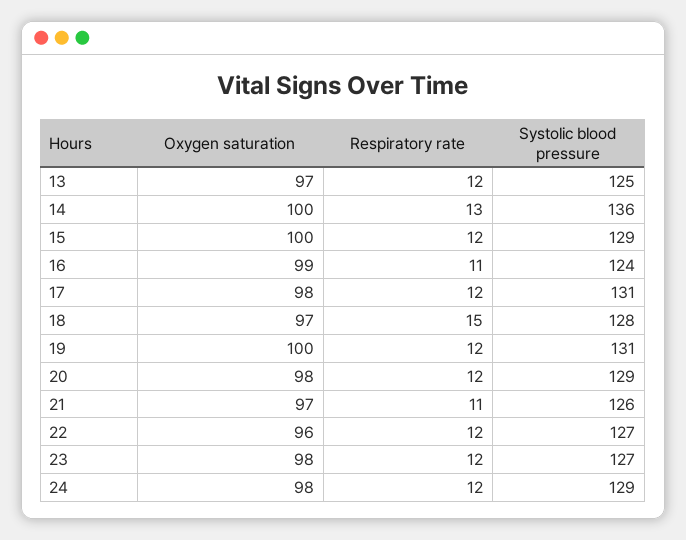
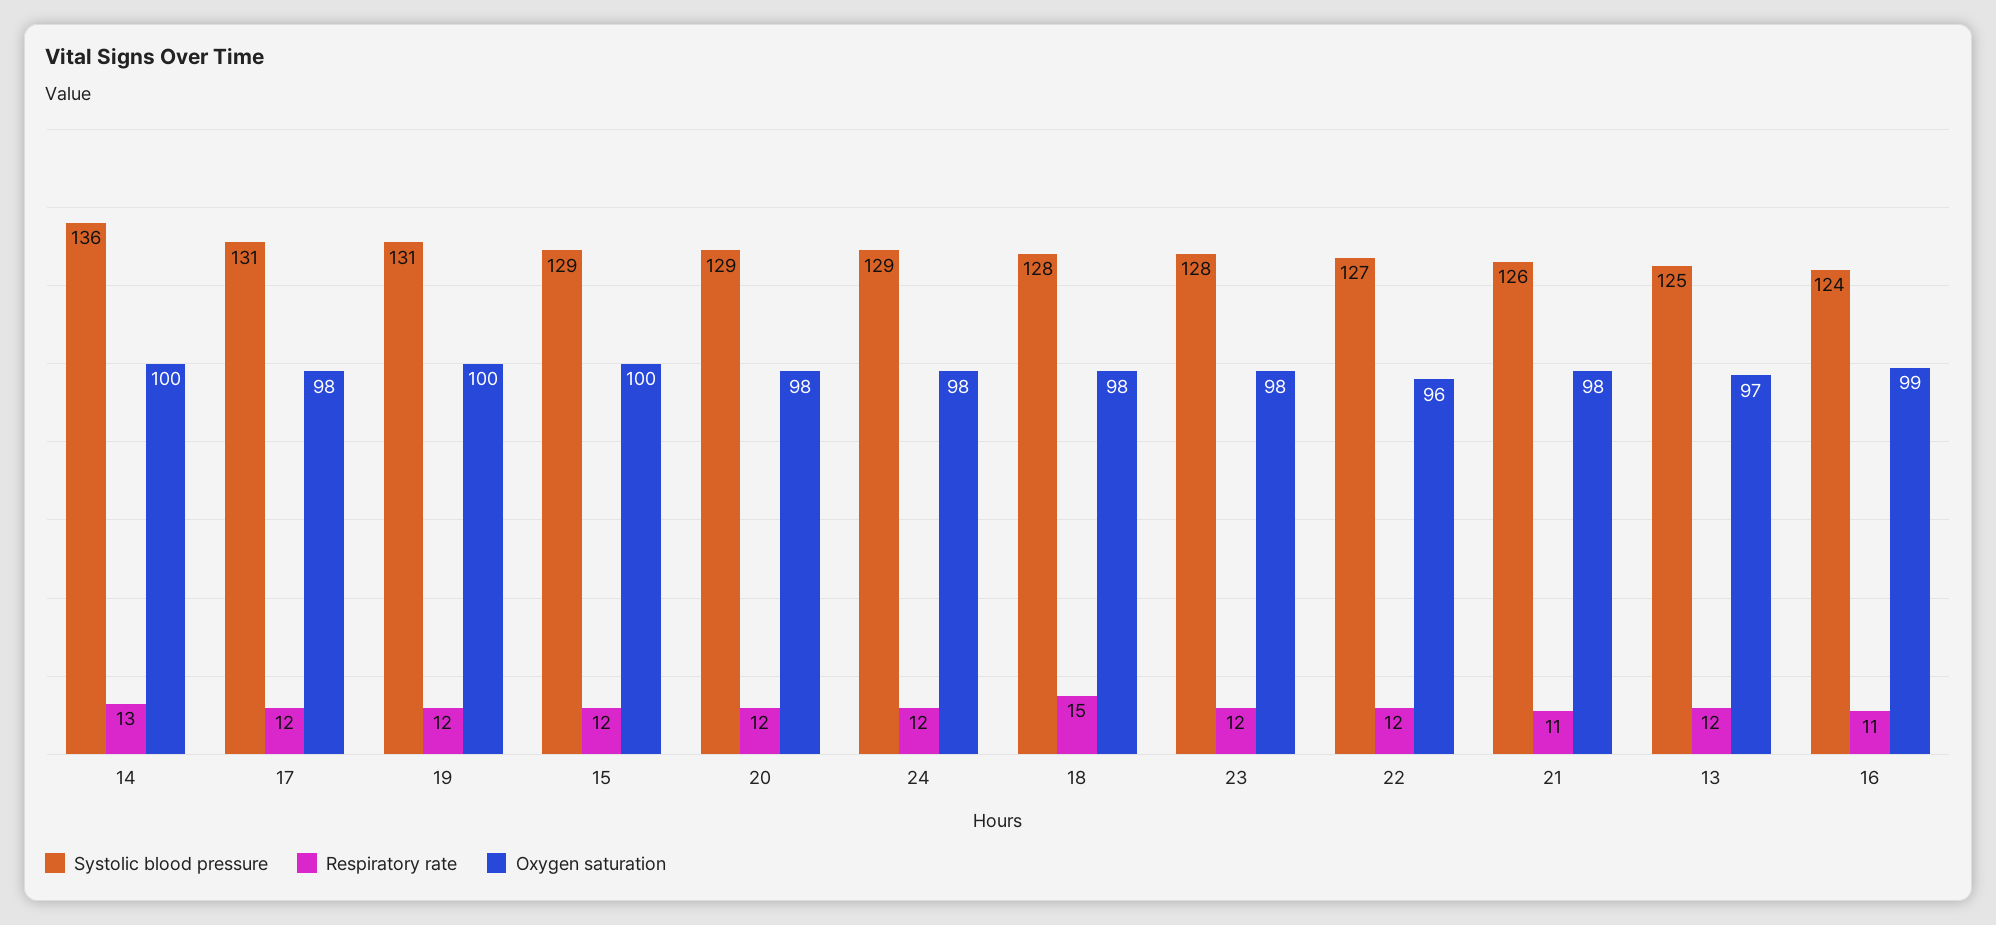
Oxygen saturation, 18: 97 -> 98
Oxygen saturation, 21: 97 -> 98
Systolic blood pressure, 23: 127 -> 128

